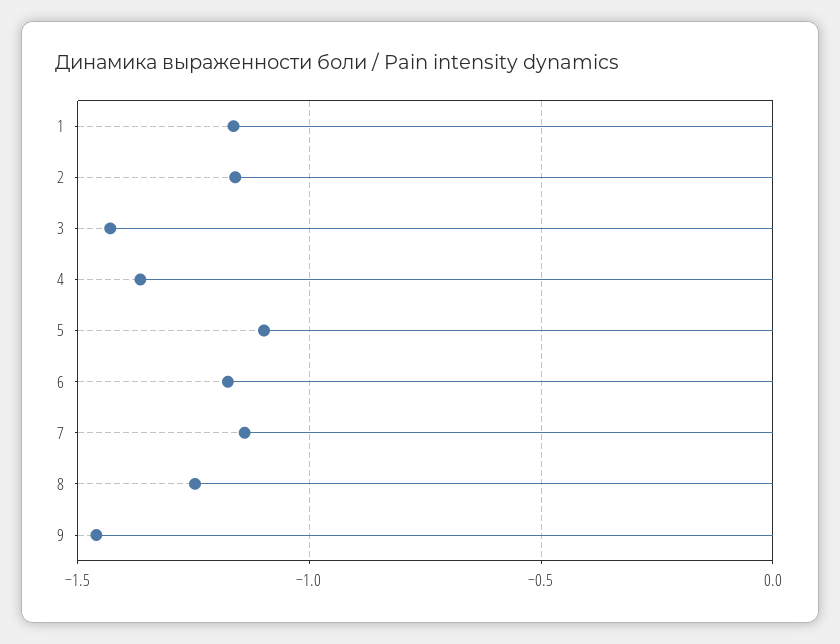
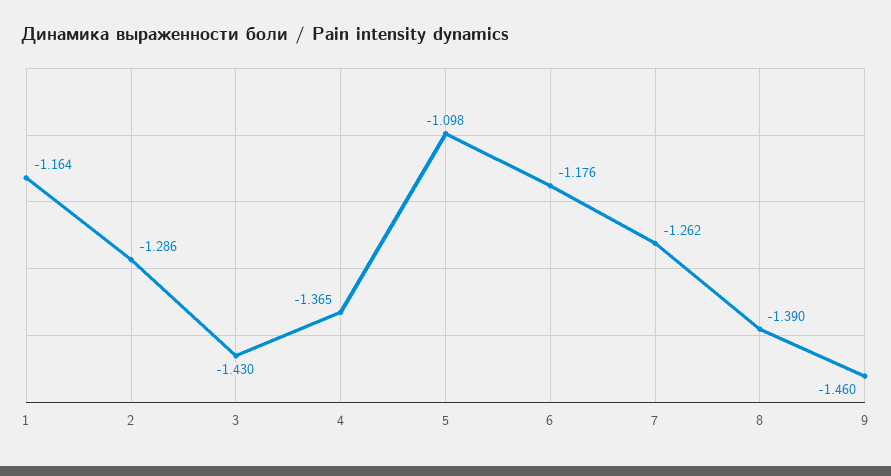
2: -1.15 -> -1.286
7: -1.15 -> -1.262
8: -1.25 -> -1.39

